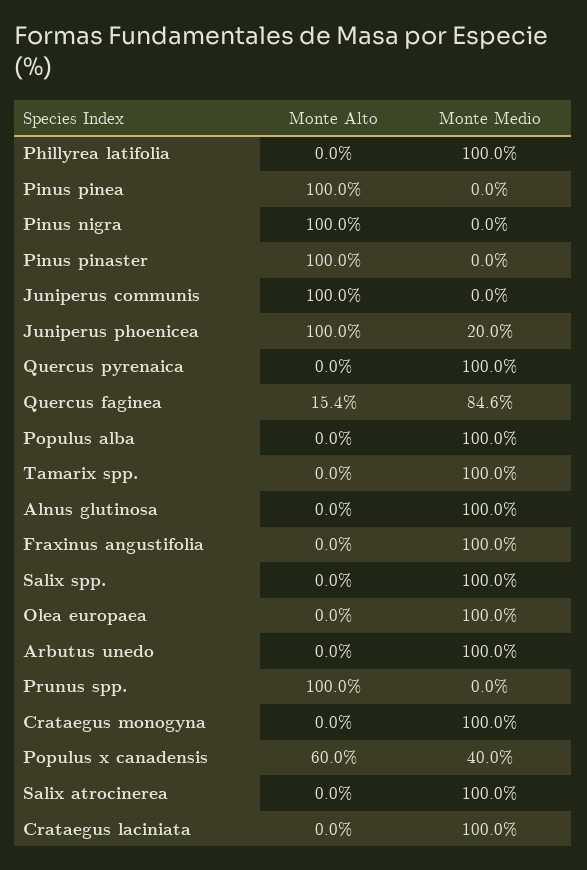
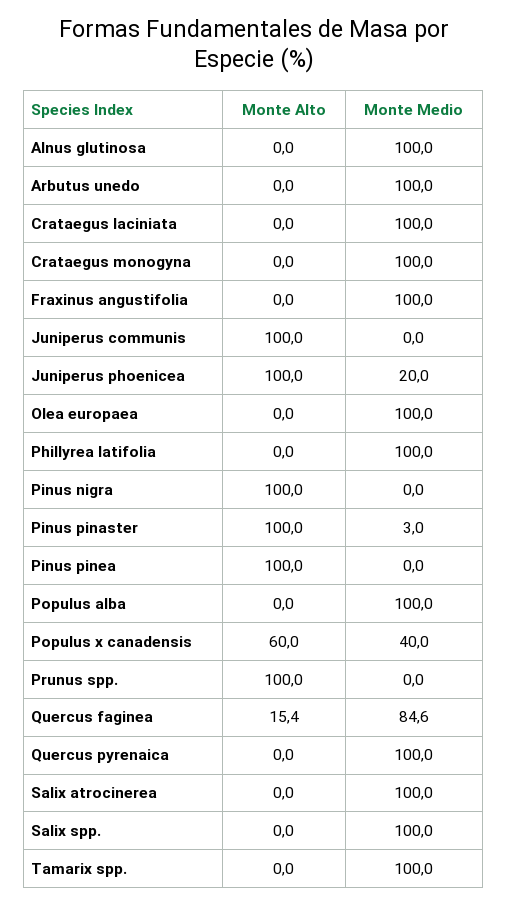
Monte Medio, Pinus pinaster: 0 -> 3

